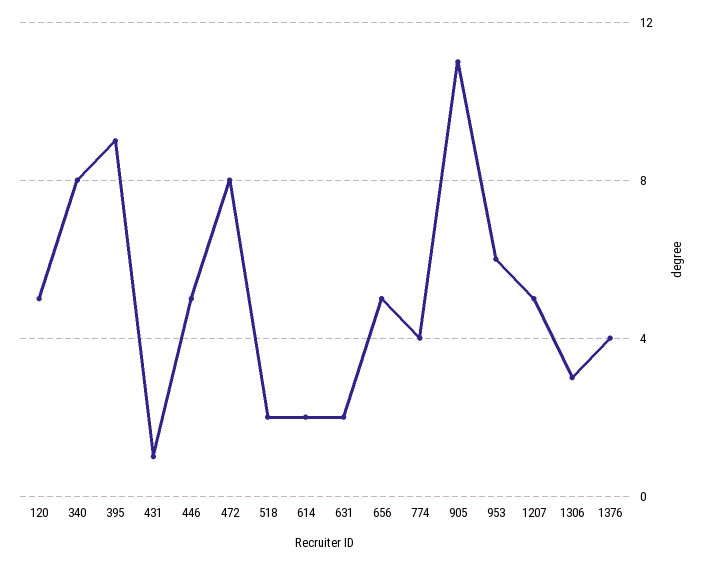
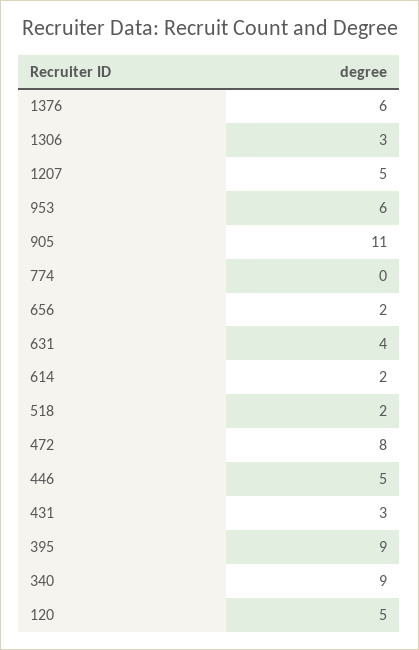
340: 8 -> 9
431: 1 -> 3
631: 2 -> 4
656: 5 -> 2
774: 4 -> 0
1376: 4 -> 6

